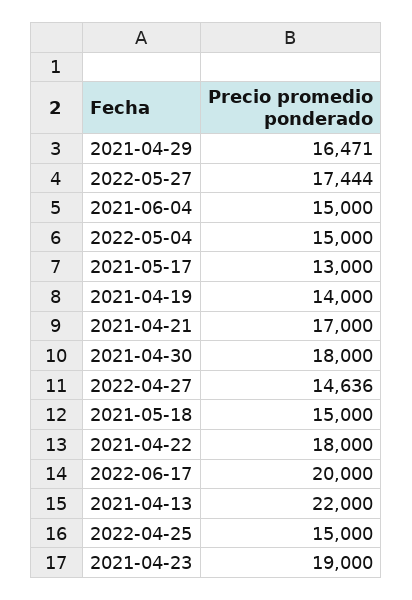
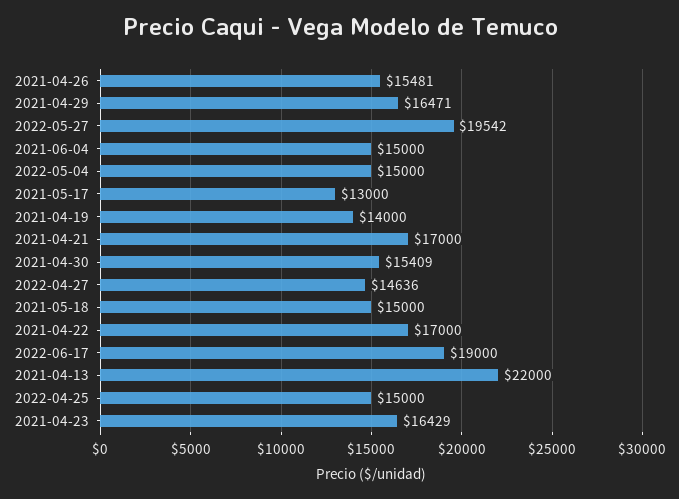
2022-05-27: 17444 -> 19542
2021-04-30: 18000 -> 15409
2021-04-22: 18000 -> 17000
2022-06-17: 20000 -> 19000
2021-04-23: 19000 -> 16429
2021-04-26: none -> 15481

